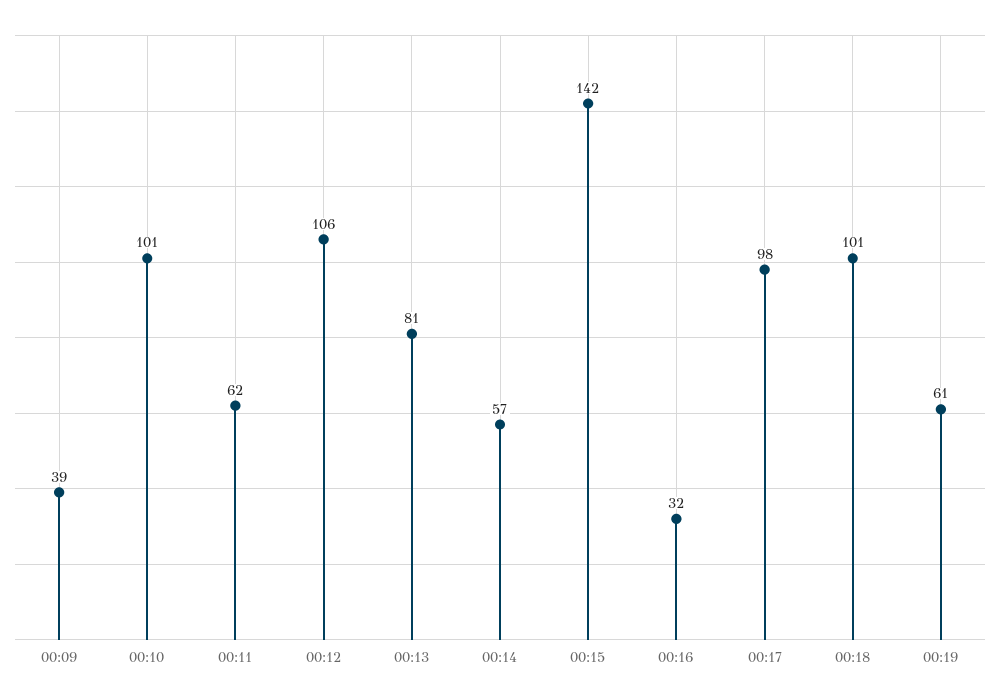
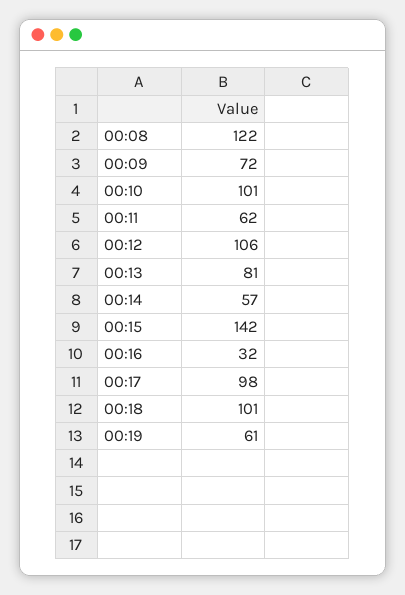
00:09: 39 -> 72
00:08: none -> 122

